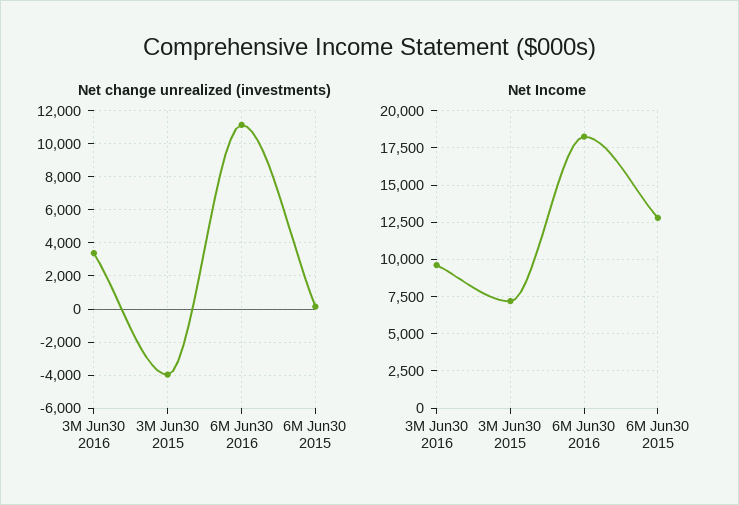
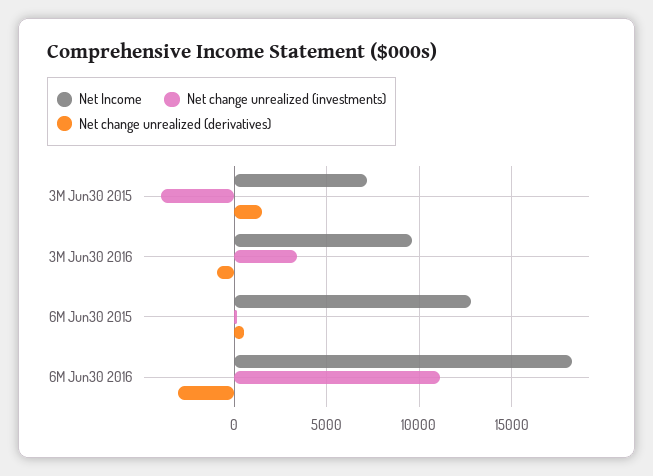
Net change unrealized (derivatives), 3M Jun30 2015: none -> 1500
Net change unrealized (derivatives), 3M Jun30 2016: none -> -1000
Net change unrealized (derivatives), 6M Jun30 2015: none -> 500
Net change unrealized (derivatives), 6M Jun30 2016: none -> -3000

